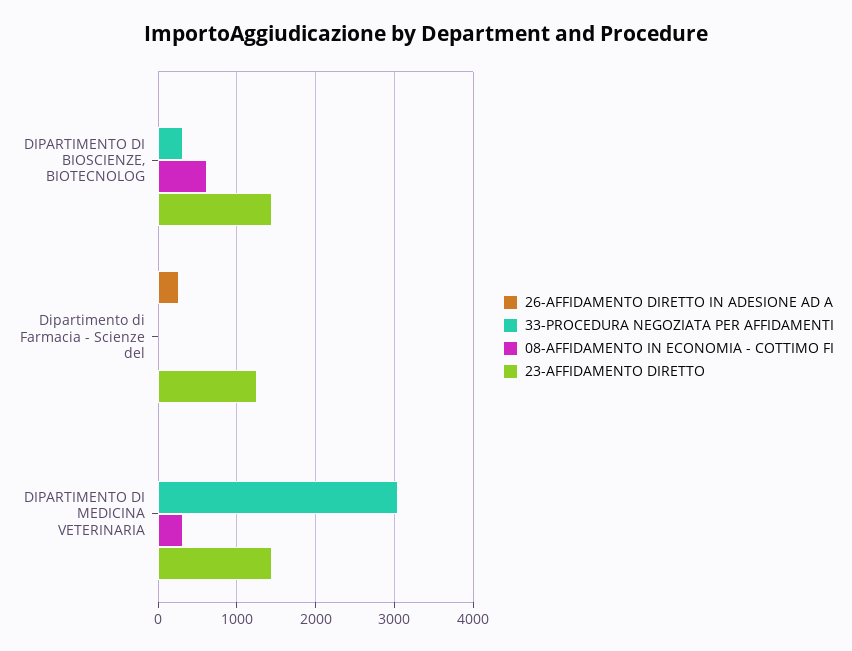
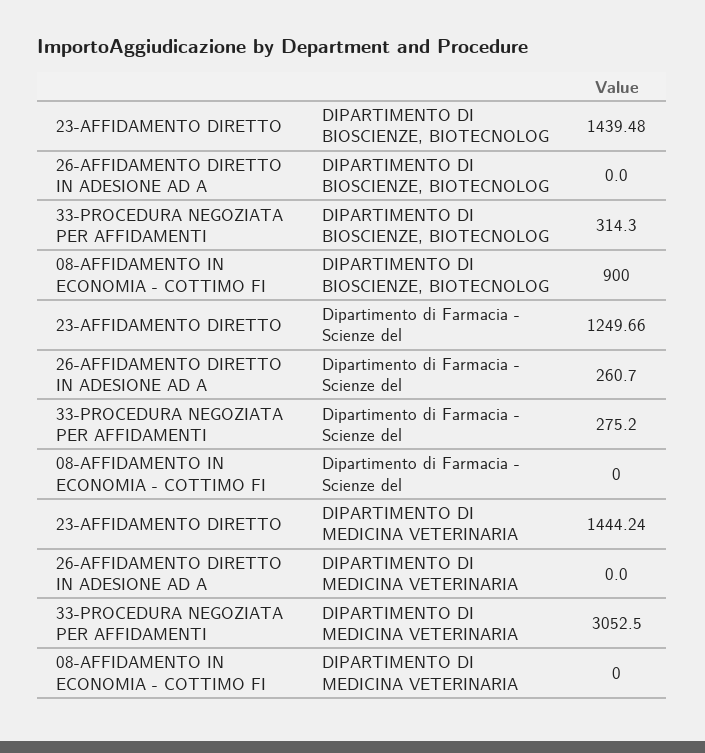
08-AFFIDAMENTO IN ECONOMIA - COTTIMO FI, DIPARTIMENTO DI BIOSCIENZE, BIOTECNOLOG: 600 -> 900
33-PROCEDURA NEGOZIATA PER AFFIDAMENTI, Dipartimento di Farmacia - Scienze del: 0 -> 275.2
08-AFFIDAMENTO IN ECONOMIA - COTTIMO FI, DIPARTIMENTO DI MEDICINA VETERINARIA: 300 -> 0

